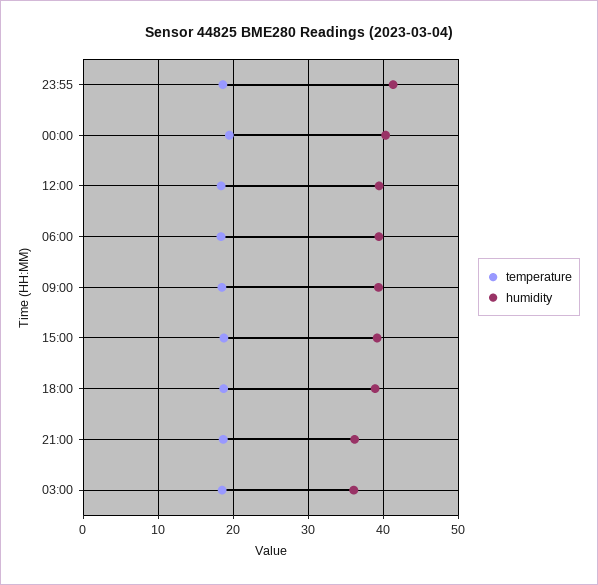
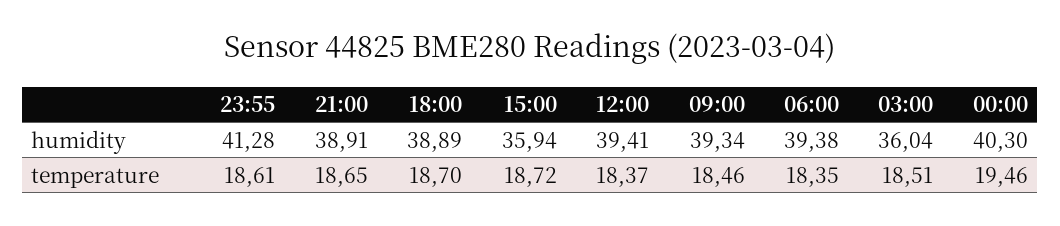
humidity, 15:00: 39 -> 35.94
humidity, 21:00: 36 -> 38.91

